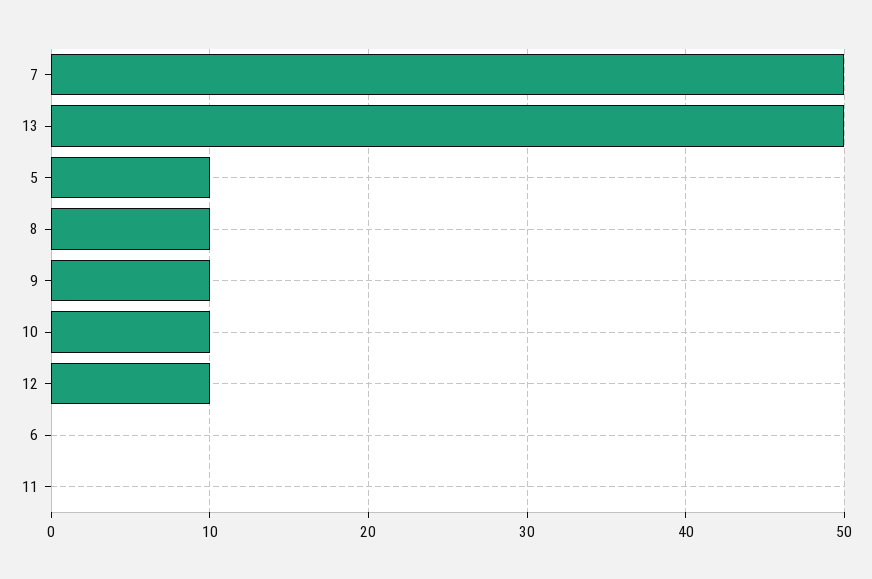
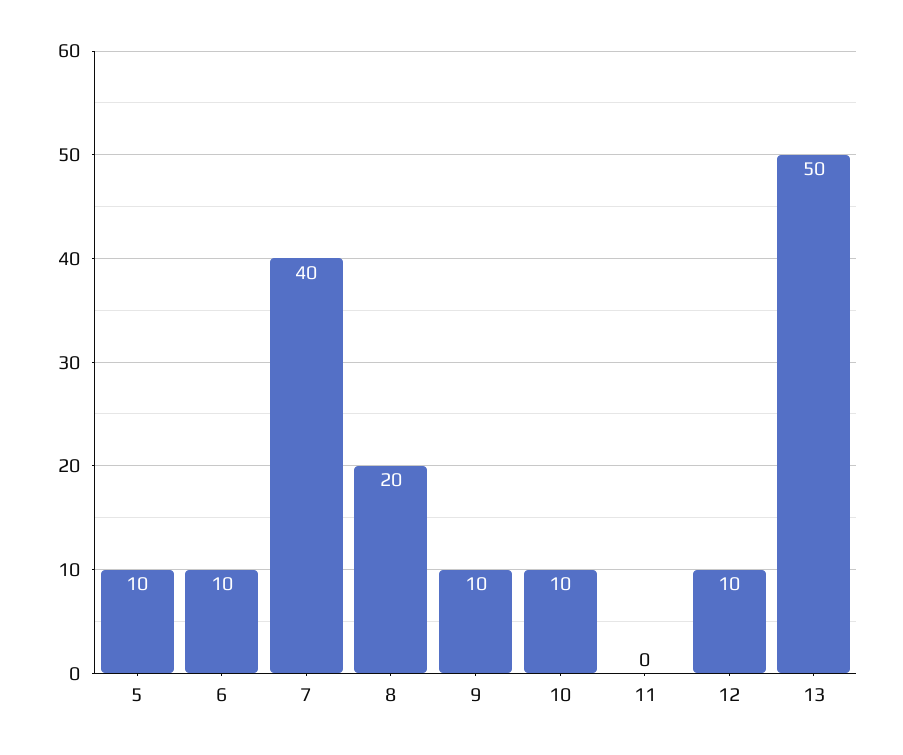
7: 50 -> 40
8: 10 -> 20
6: 0 -> 10

